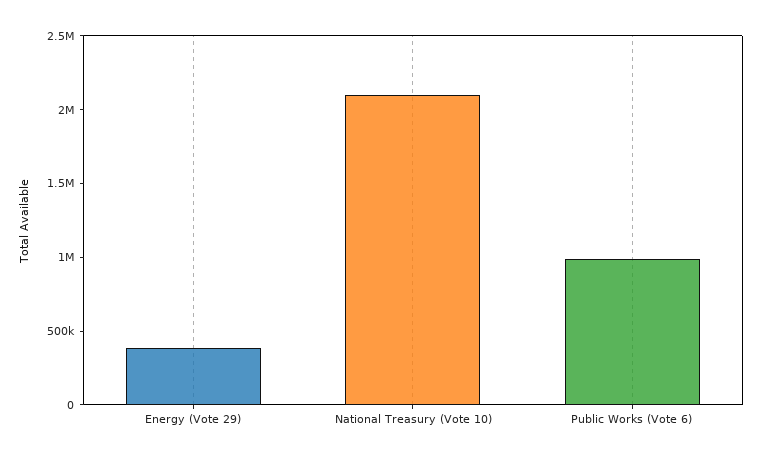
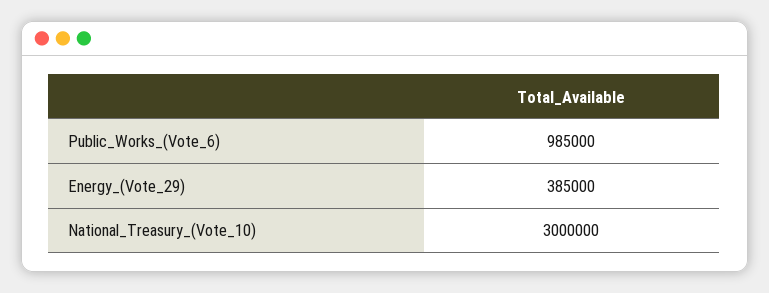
National Treasury (Vote 10): 2100000 -> 3000000

